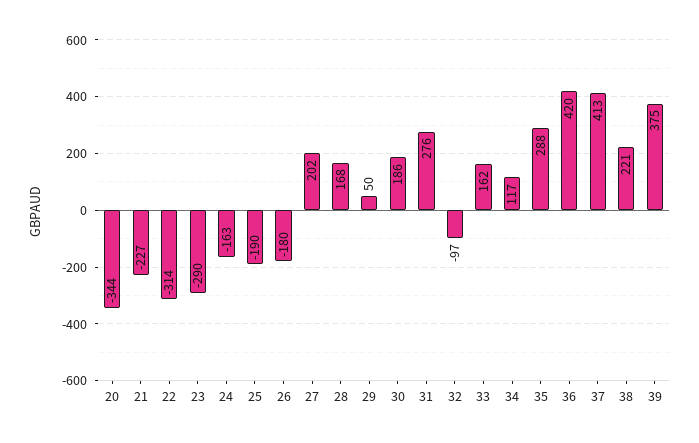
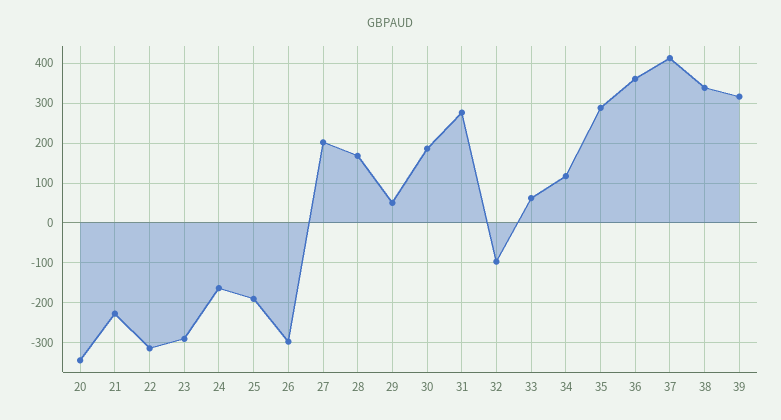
26: -180 -> -300
33: 162 -> 60
36: 420 -> 360
38: 221 -> 340
39: 375 -> 320

